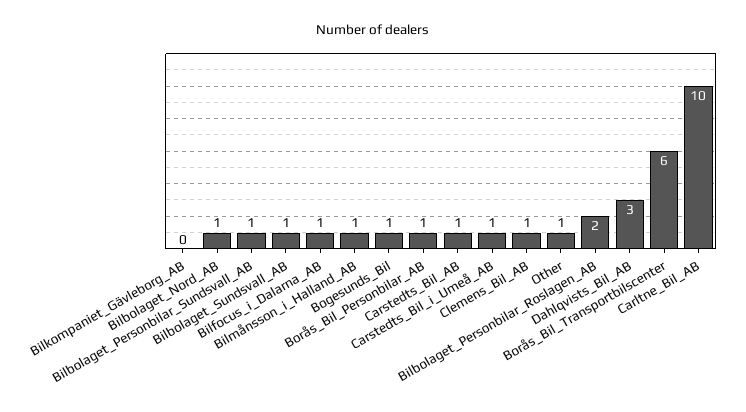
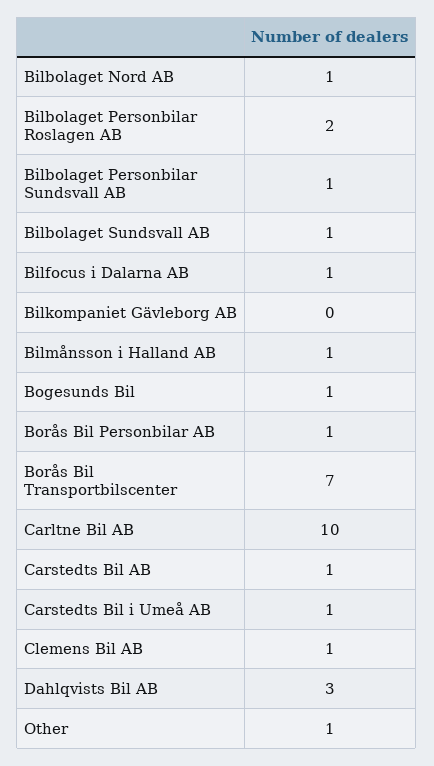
Borås_Bil_Transportbilscenter: 6 -> 7

